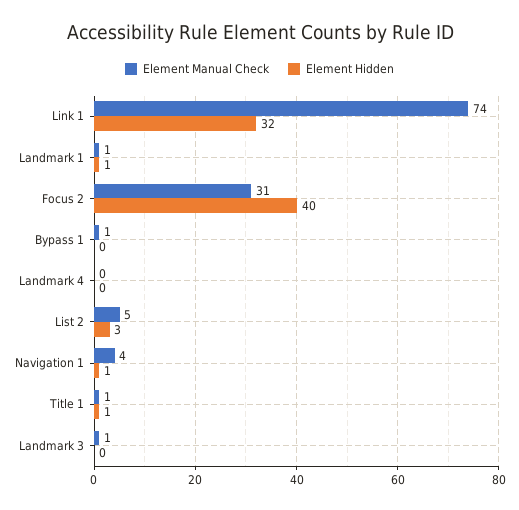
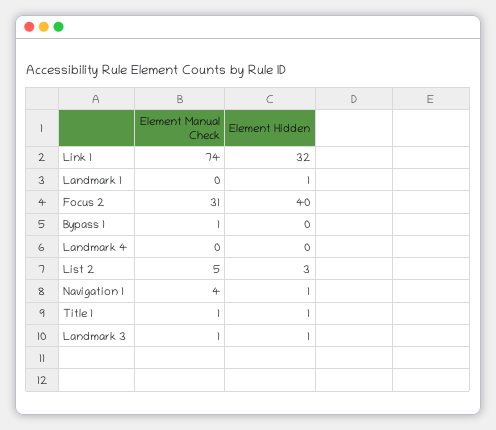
Element Manual Check, Landmark 1: 1 -> 0
Element Hidden, Landmark 3: 0 -> 1

